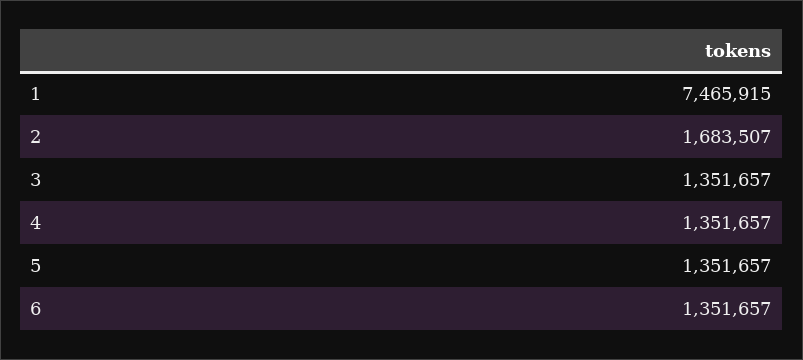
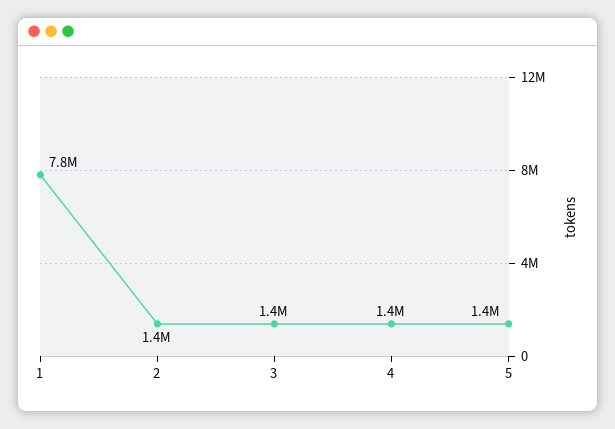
1: 7465915 -> 7800000
2: 1683507 -> 1400000
6: 1351657 -> none

